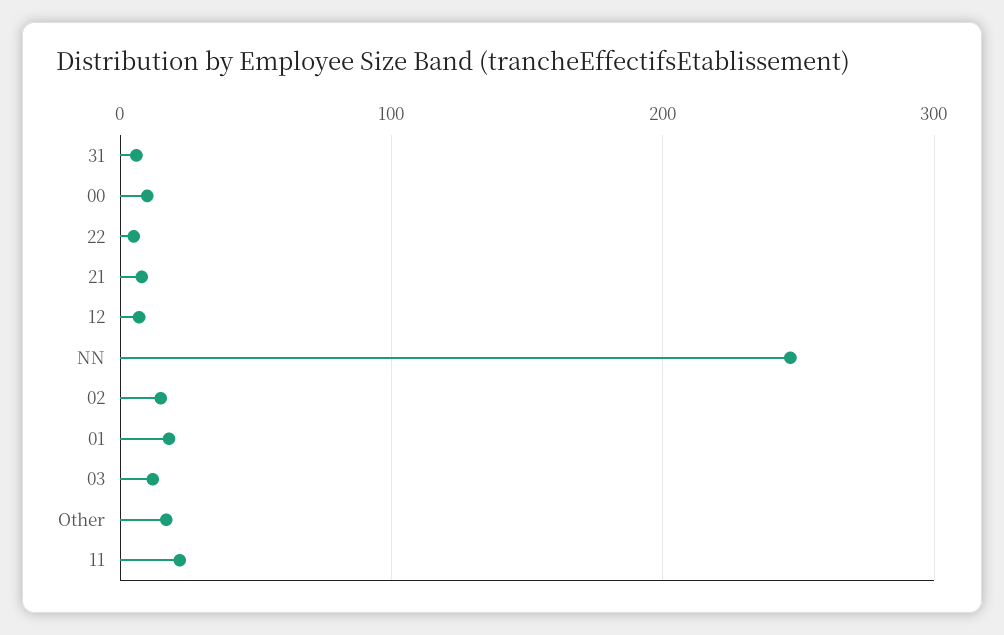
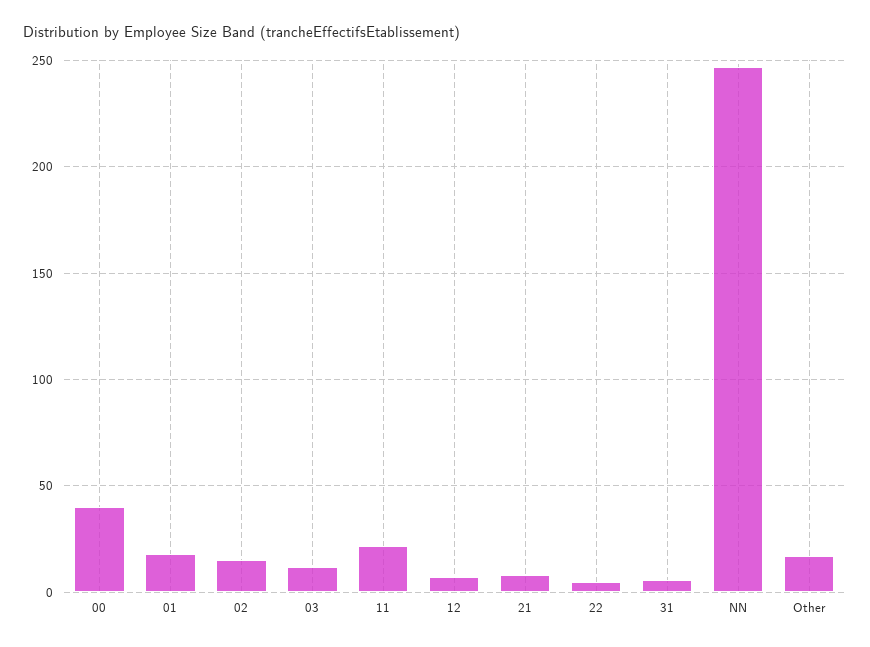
00: 10 -> 40

